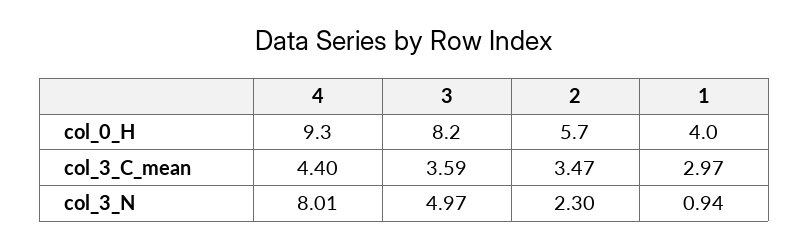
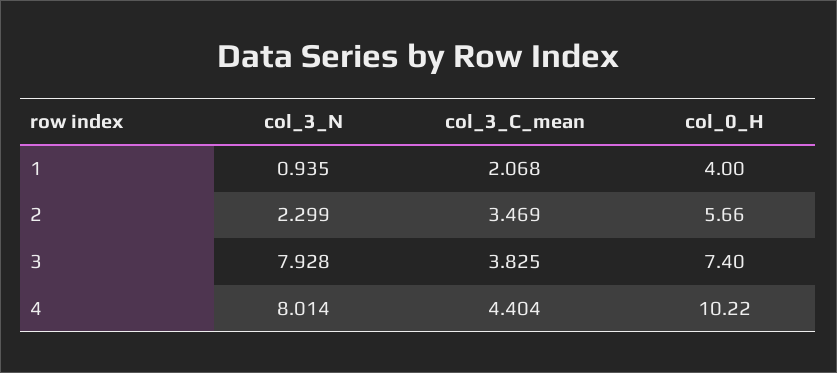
4, col_0_H: 9.3 -> 10.22
3, col_0_H: 8.2 -> 7.4
3, col_3_C_mean: 3.59 -> 3.825
1, col_3_C_mean: 2.97 -> 2.068
3, col_3_N: 4.97 -> 7.928

